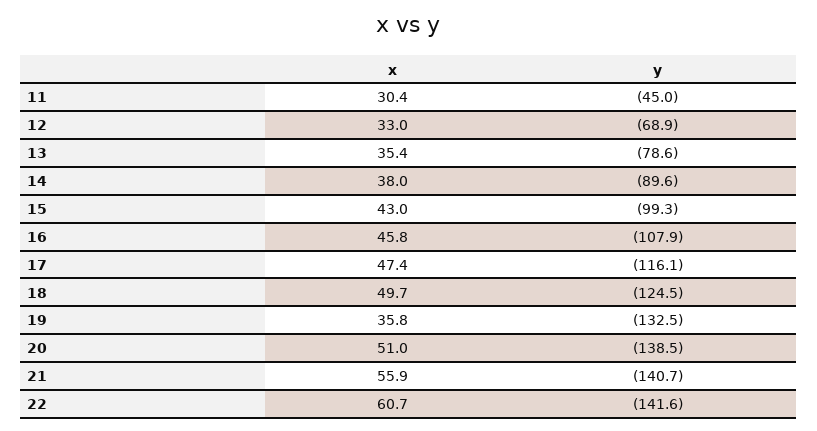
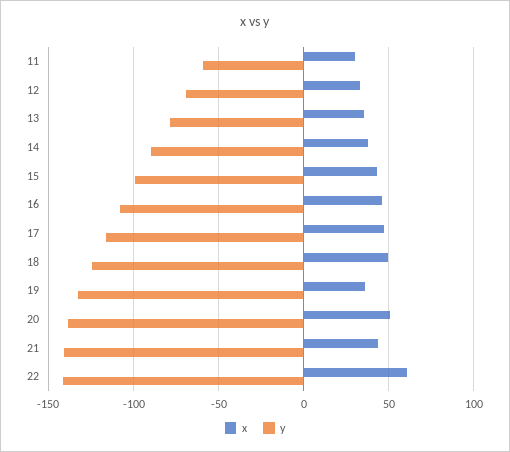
y, 11: -45 -> -60
x, 21: 55.9 -> 45

